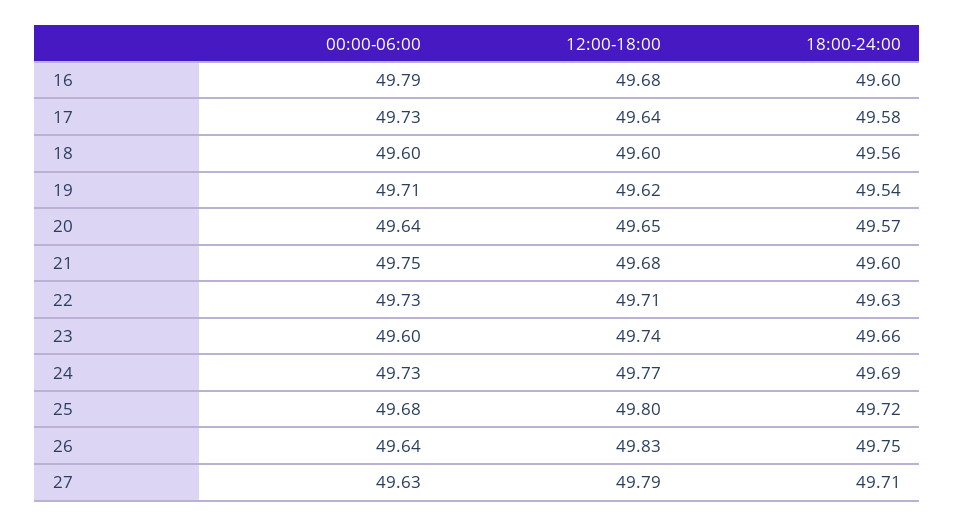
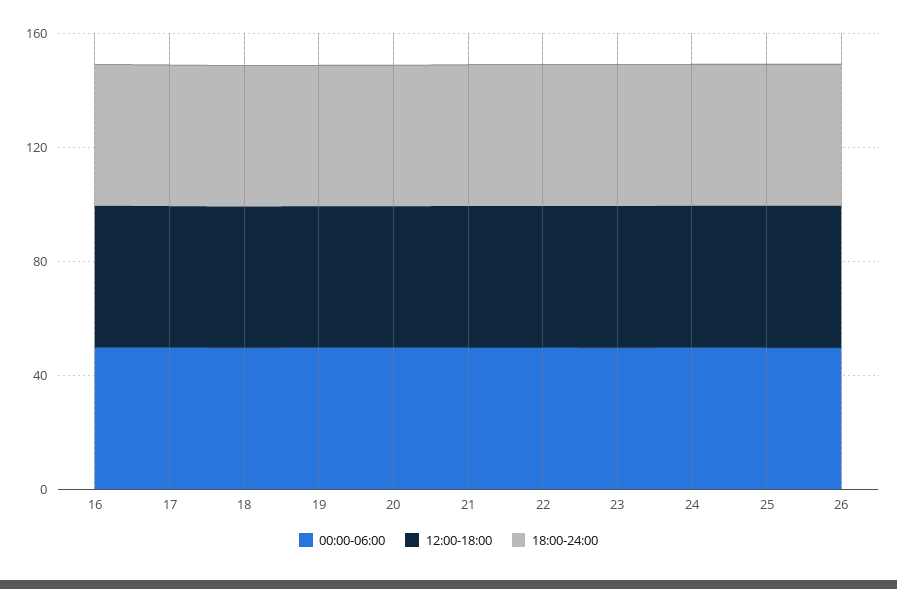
00:00-06:00, 27: 49.63 -> none
12:00-18:00, 27: 49.79 -> none
18:00-24:00, 27: 49.71 -> none

